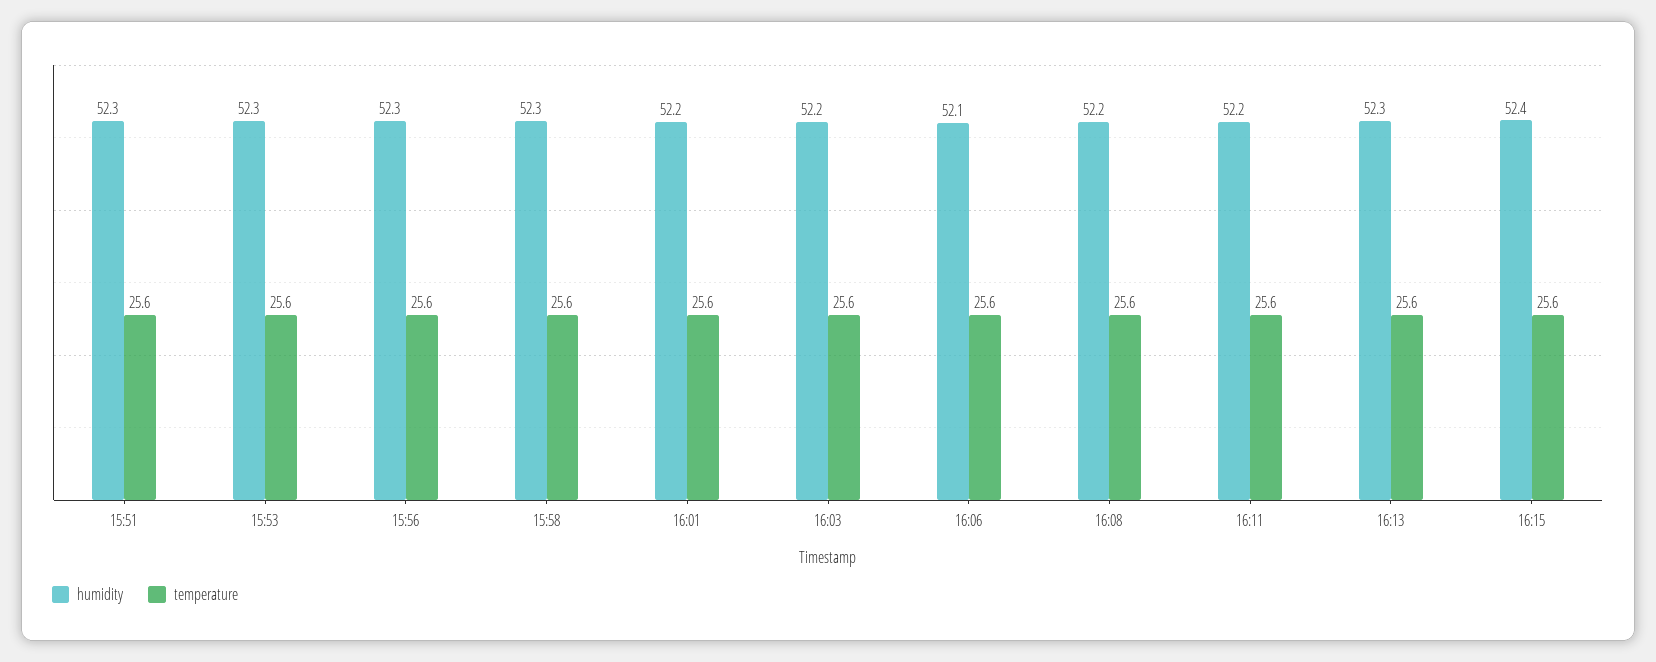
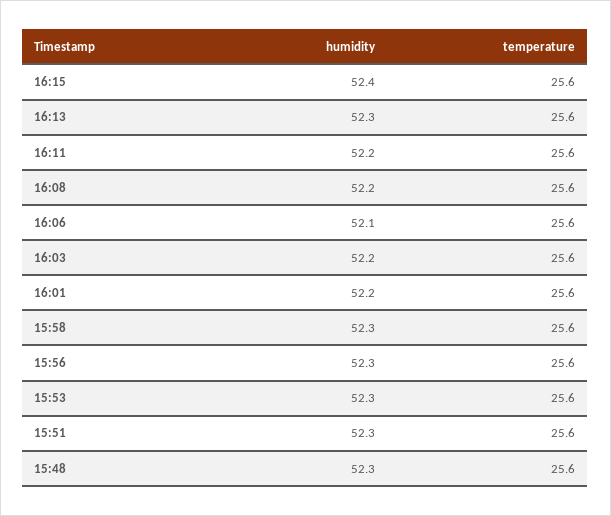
humidity, 15:48: none -> 52.3
temperature, 15:48: none -> 25.6

